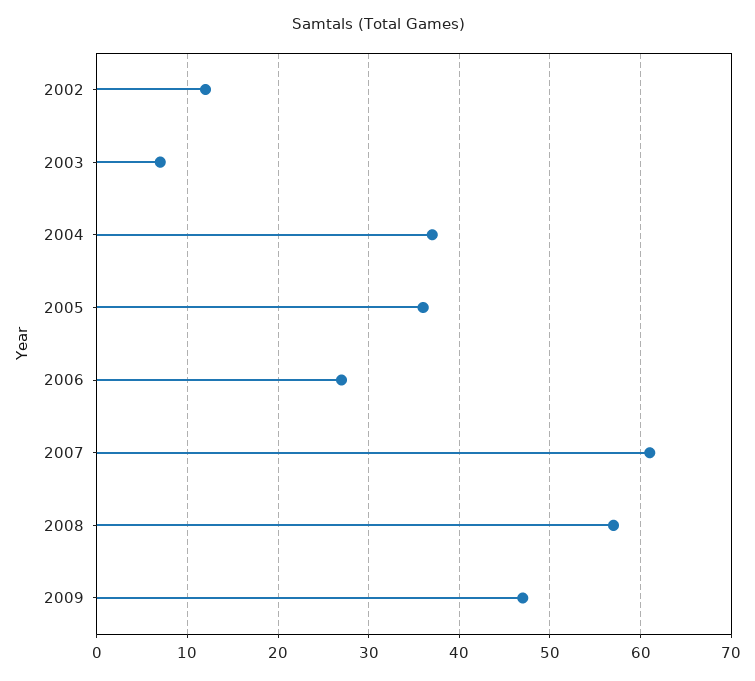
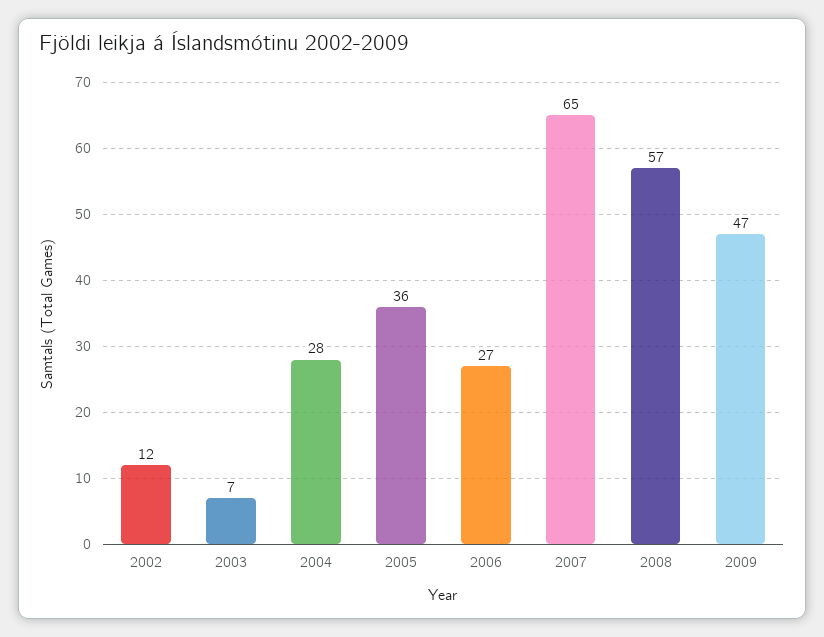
2004: 37 -> 28
2007: 61 -> 65

